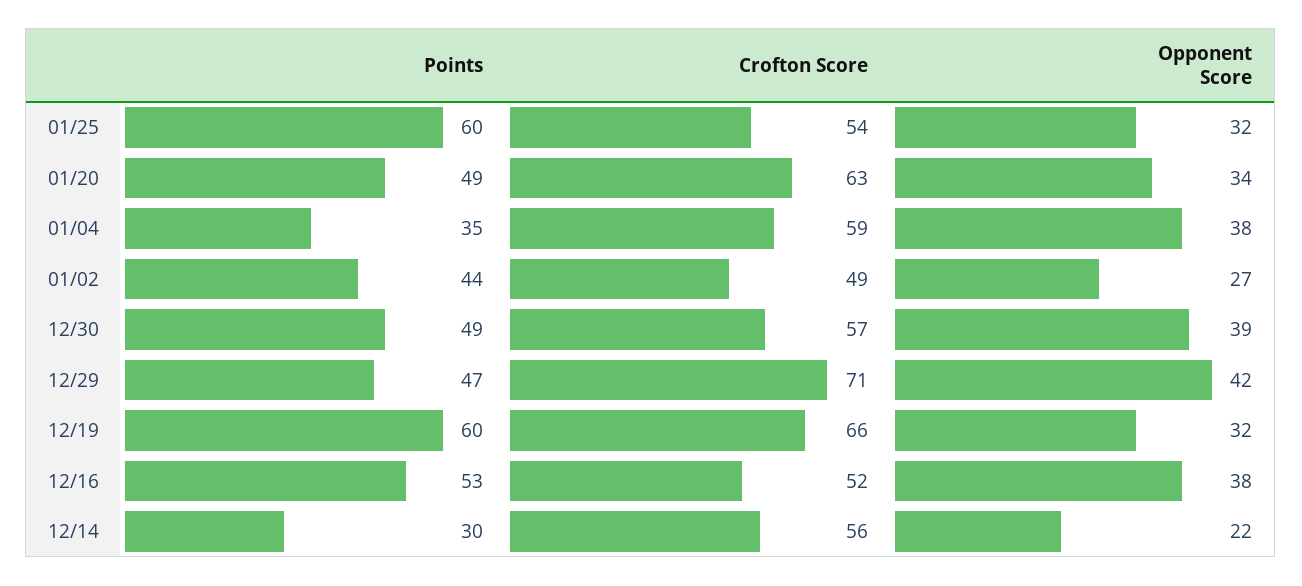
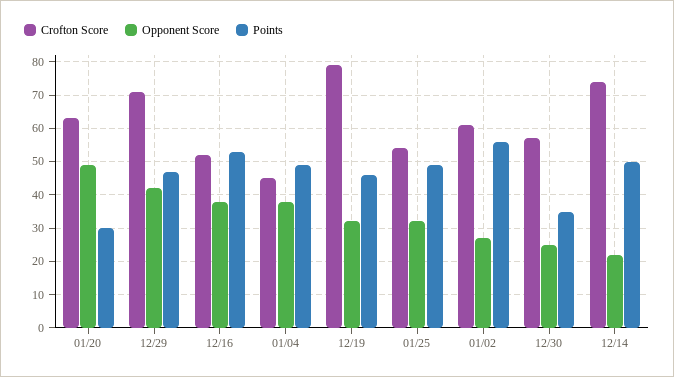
Points, 01/25: 60 -> 50
Points, 01/20: 49 -> 30
Opponent Score, 01/20: 34 -> 50
Points, 01/04: 35 -> 50
Crofton Score, 01/04: 59 -> 45
Points, 01/02: 44 -> 55
Crofton Score, 01/02: 49 -> 60
Points, 12/30: 49 -> 35
Opponent Score, 12/30: 39 -> 25
Points, 12/19: 60 -> 45
Crofton Score, 12/19: 66 -> 80
Points, 12/14: 30 -> 50
Crofton Score, 12/14: 56 -> 75

